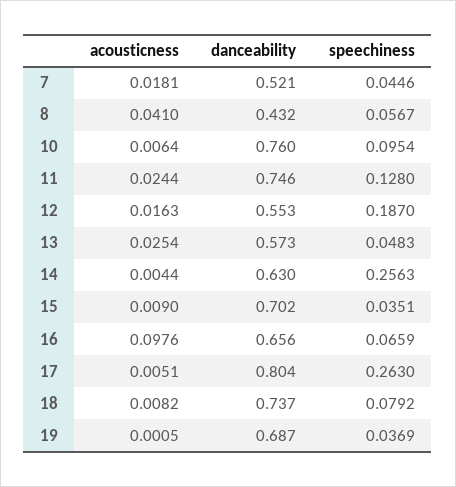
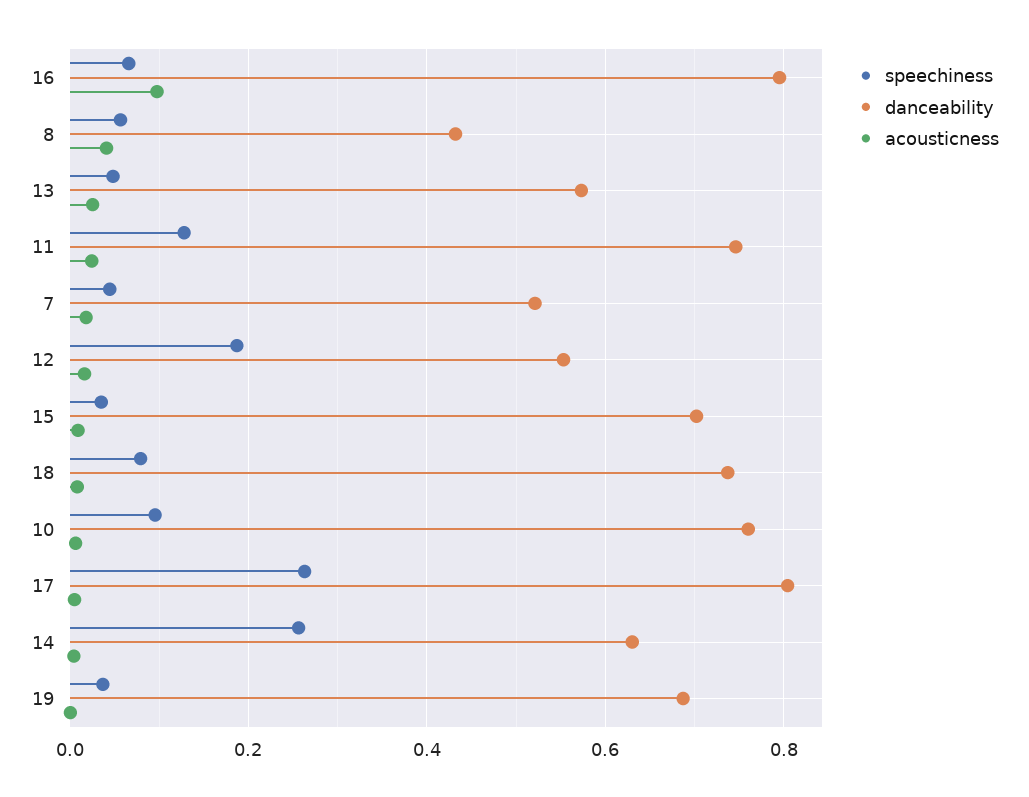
danceability, 16: 0.656 -> 0.8

